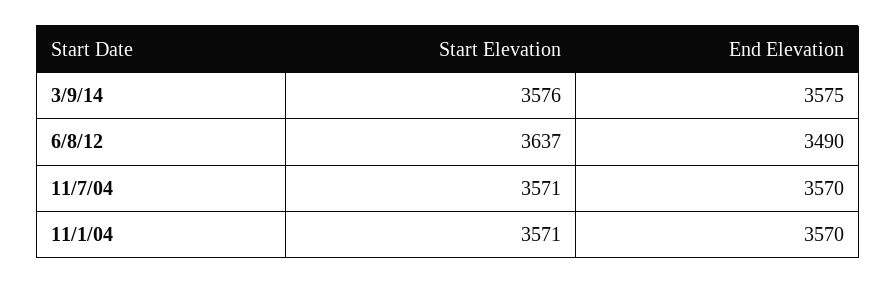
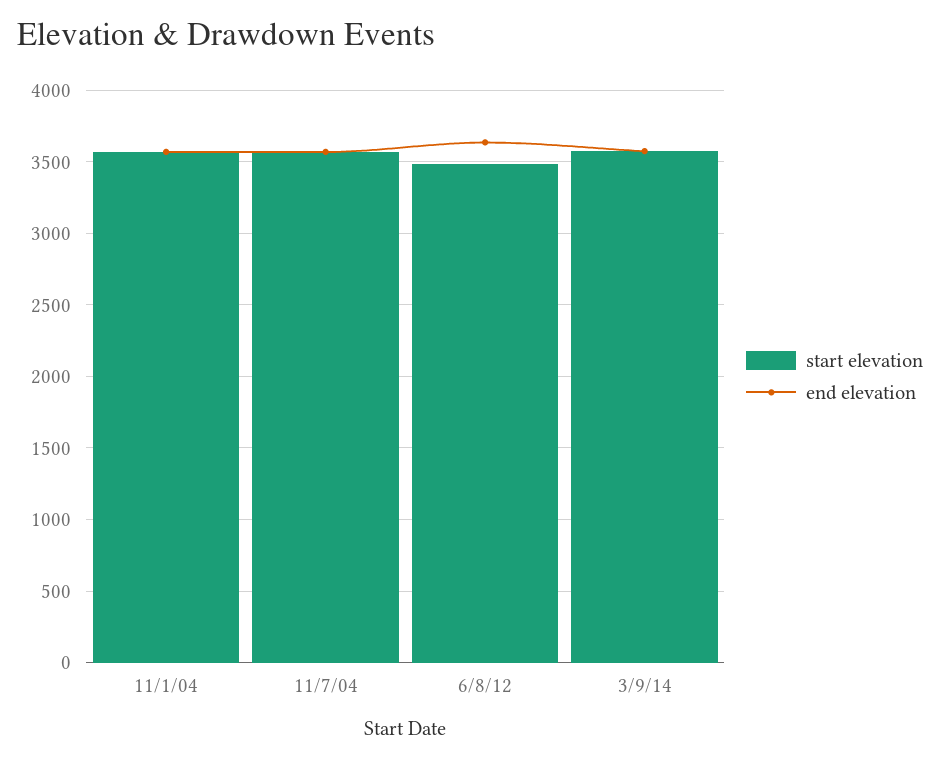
Start Elevation, 6/8/12: 3637 -> 3500
End Elevation, 6/8/12: 3490 -> 3650

